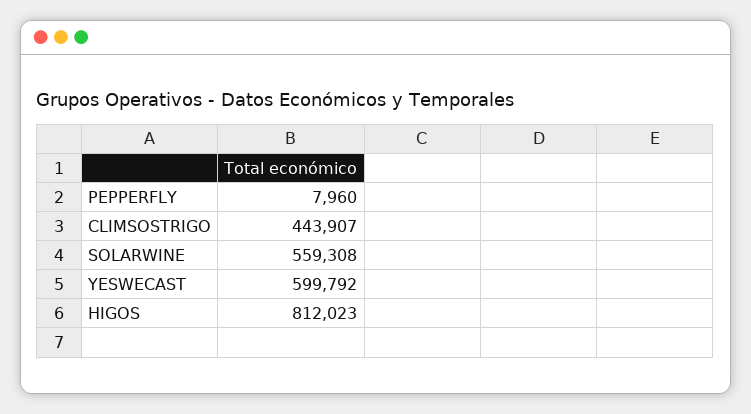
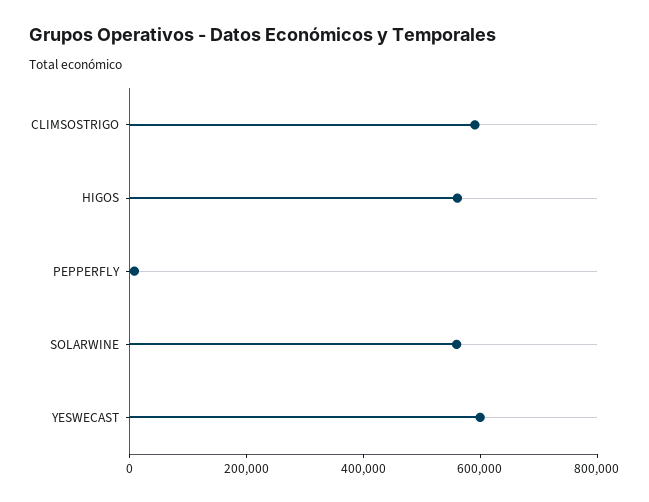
CLIMSOSTRIGO: 443907 -> 600000
HIGOS: 812023 -> 550000

